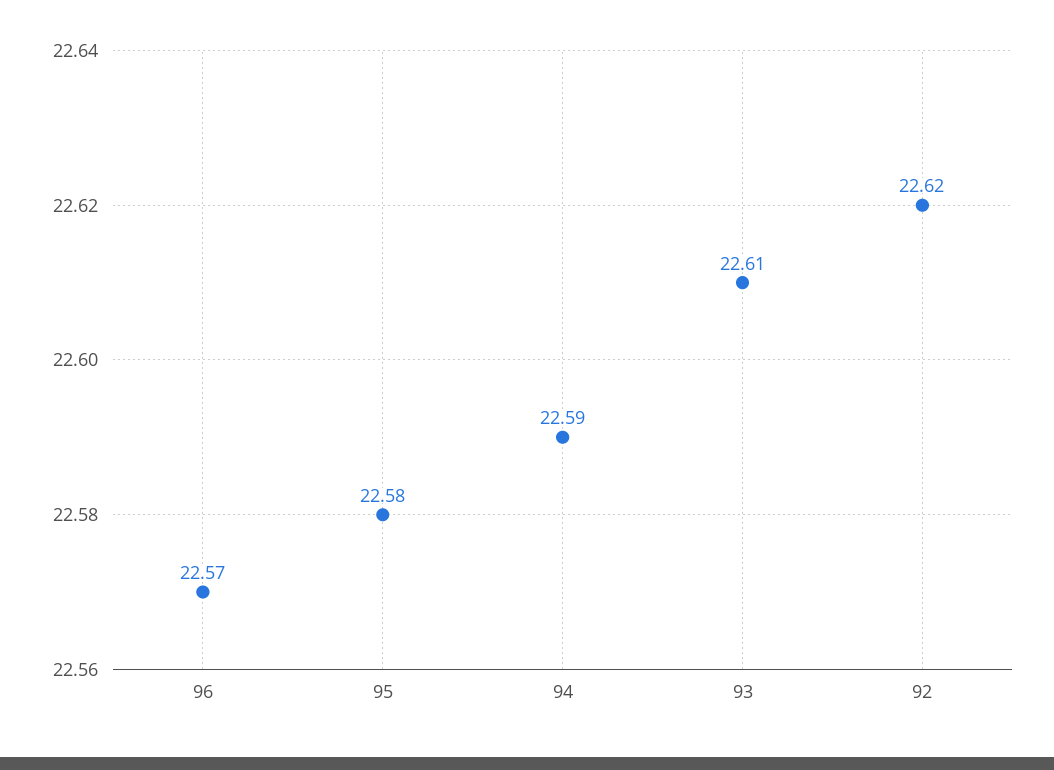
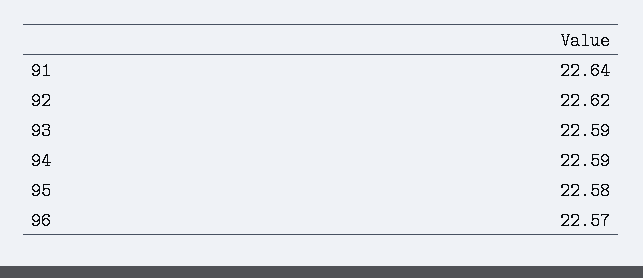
93: 22.61 -> 22.59
91: none -> 22.64

